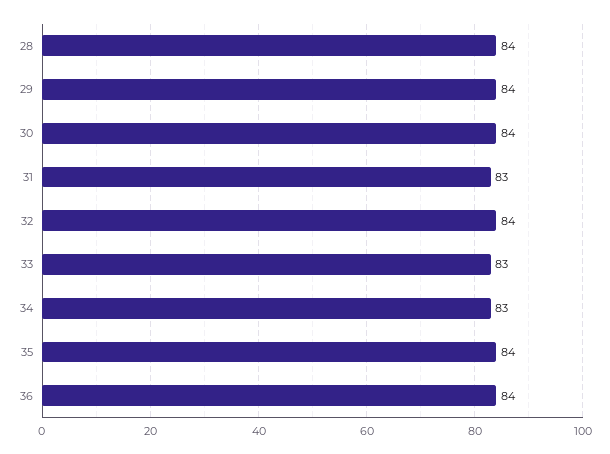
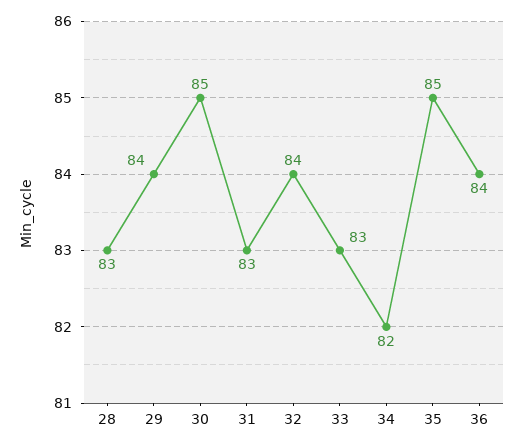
28: 84 -> 83
30: 84 -> 85
34: 83 -> 82
35: 84 -> 85

